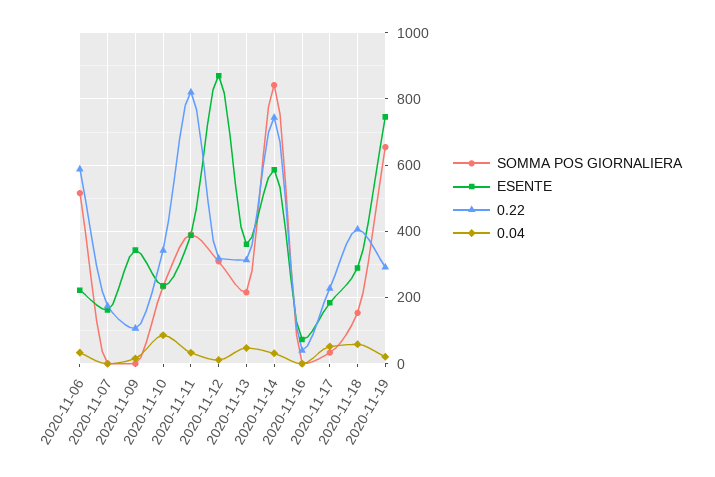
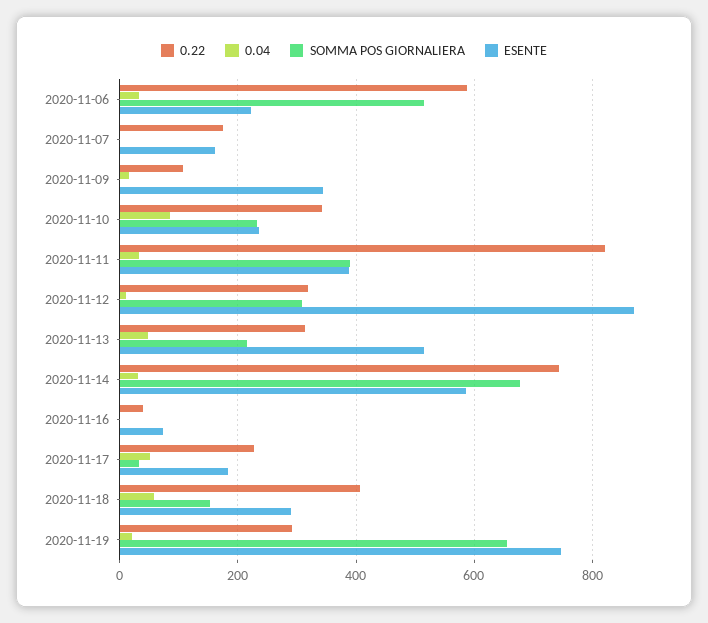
ESENTE, 2020-11-13: 360 -> 520
SOMMA POS GIORNALIERA, 2020-11-14: 840 -> 680

